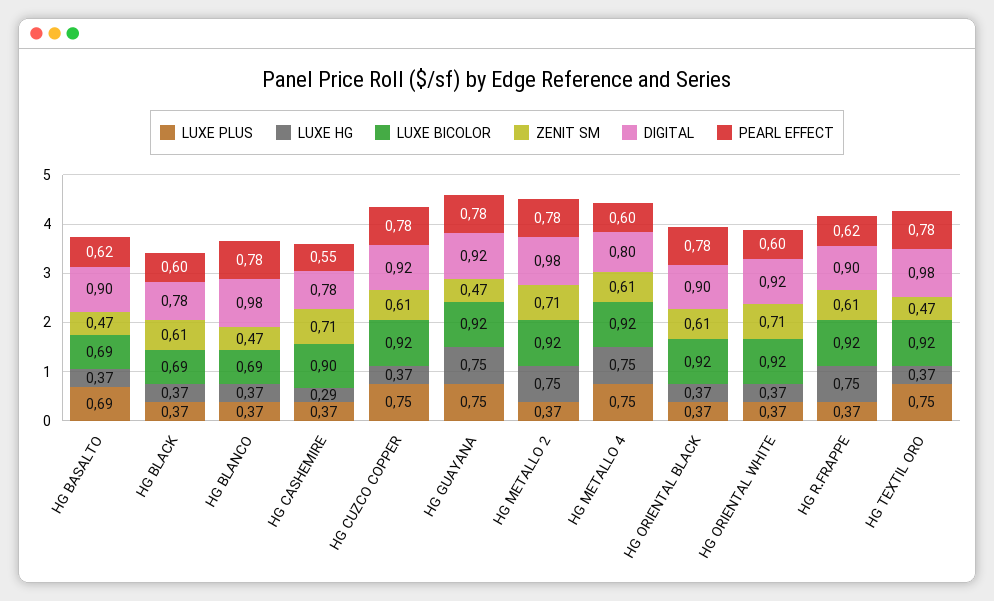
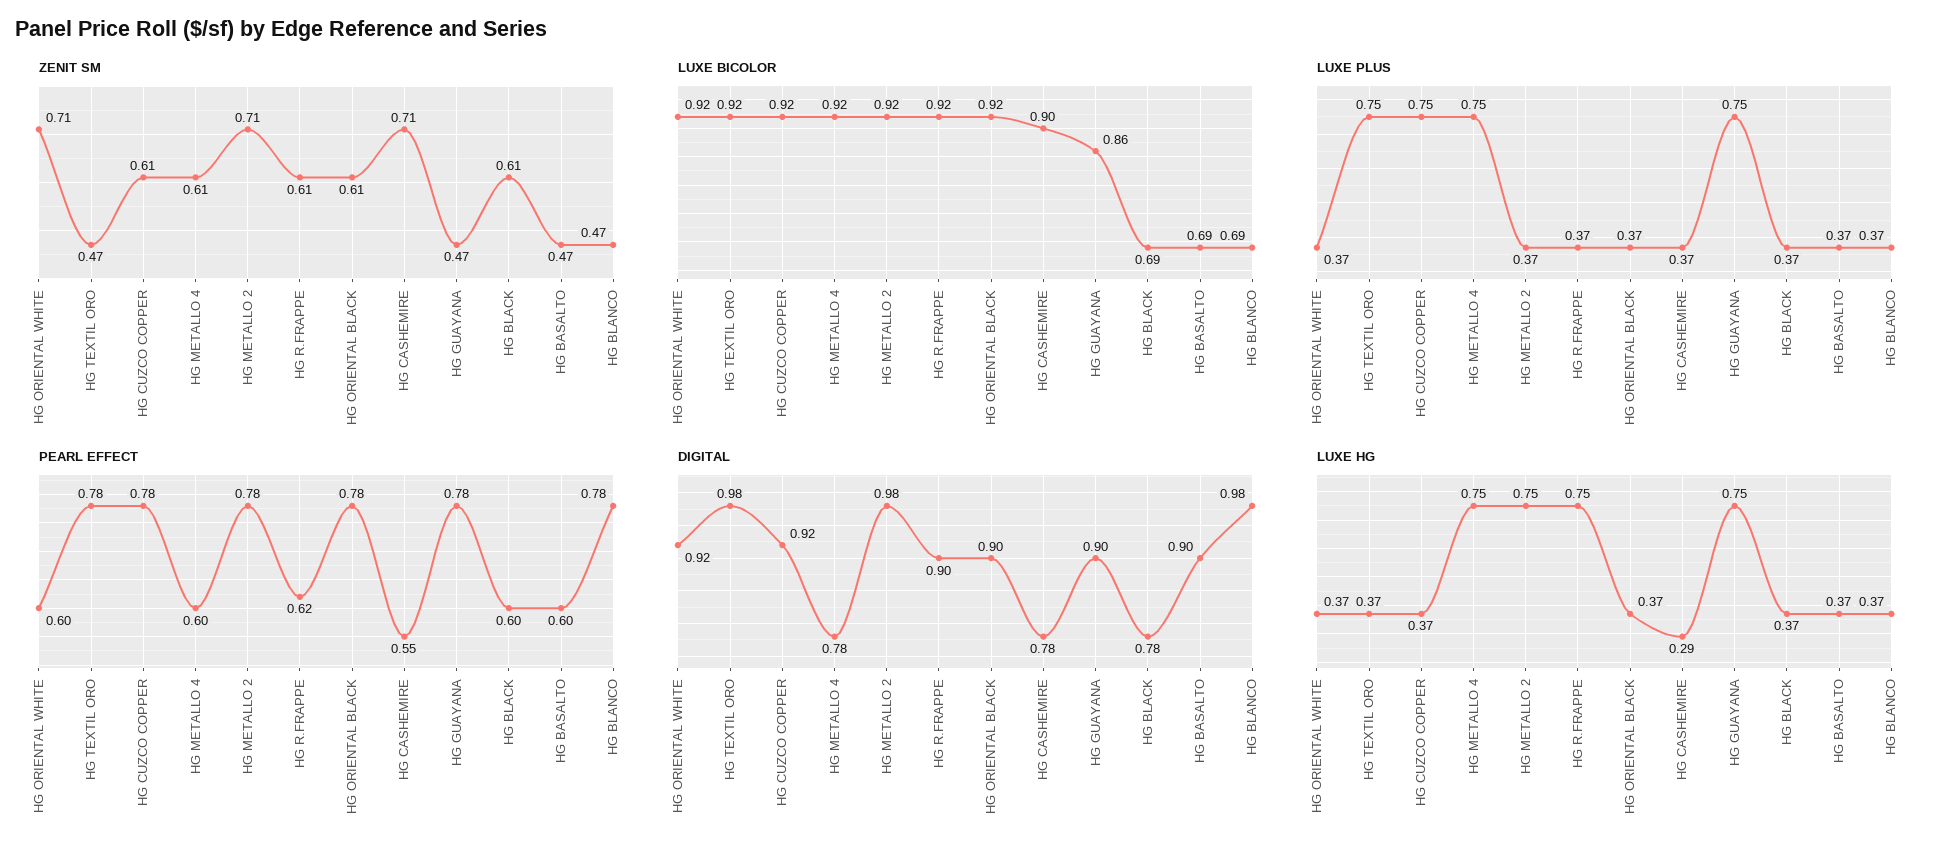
LUXE PLUS, HG BASALTO: 0.69 -> 0.37
PEARL EFFECT, HG BASALTO: 0.62 -> 0.6
LUXE BICOLOR, HG GUAYANA: 0.92 -> 0.86
DIGITAL, HG GUAYANA: 0.92 -> 0.9
DIGITAL, HG METALLO 4: 0.8 -> 0.78

